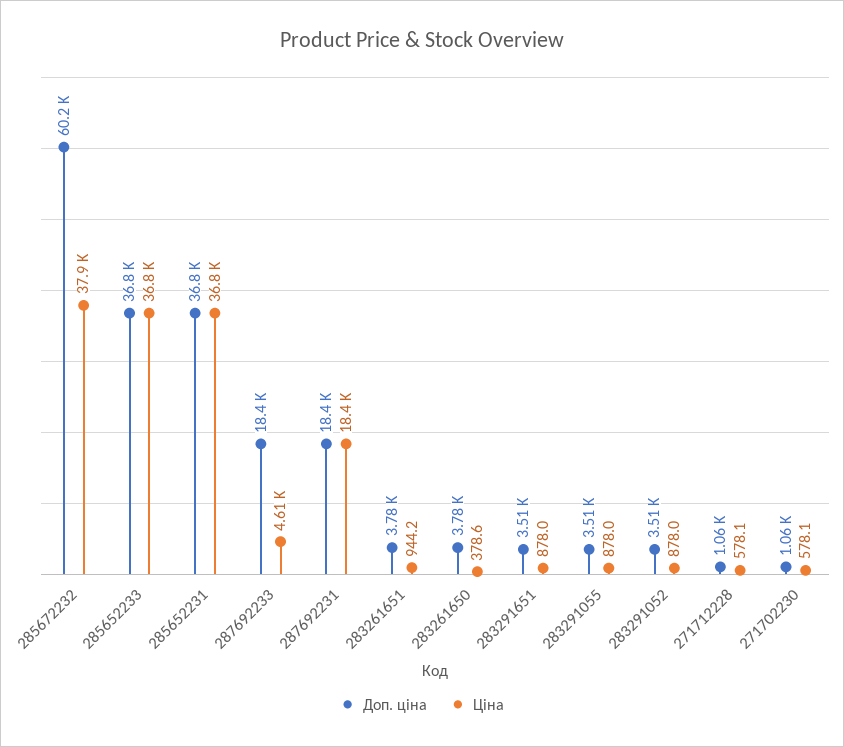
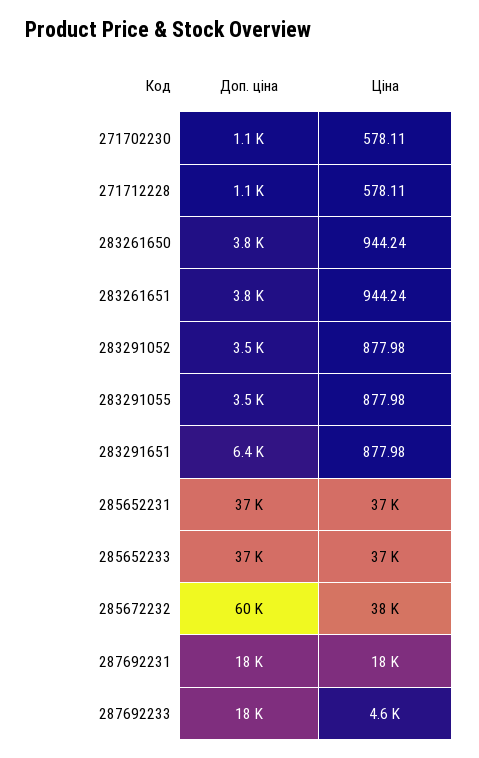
Ціна, 283261650: 378.6 -> 944.24
Доп. ціна, 283291651: 3510 -> 6400

